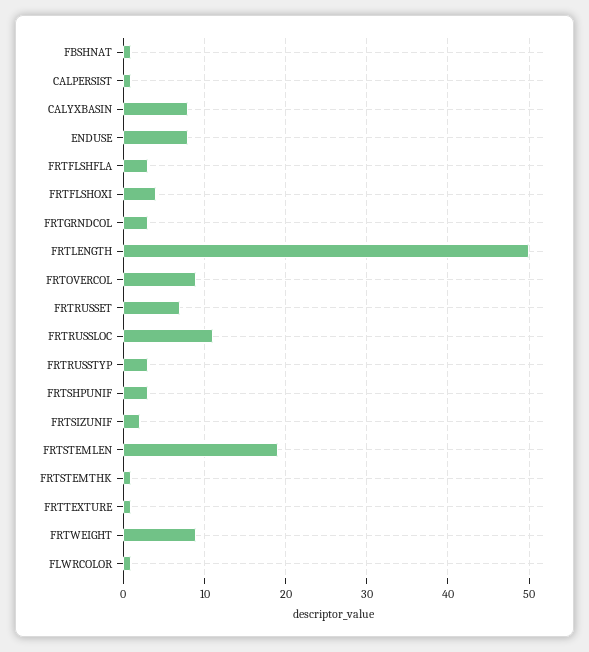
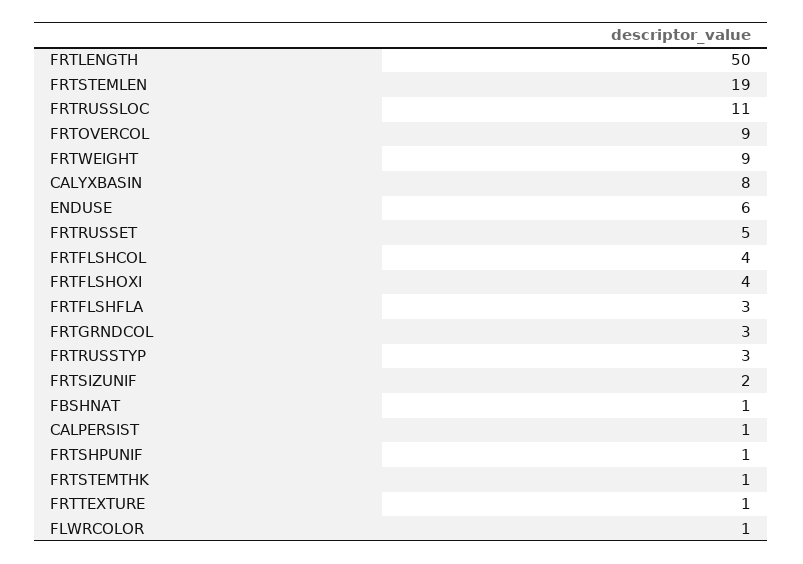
ENDUSE: 8 -> 6
FRTRUSSET: 7 -> 5
FRTSHPUNIF: 3 -> 1
FRTFLSHCOL: none -> 4

